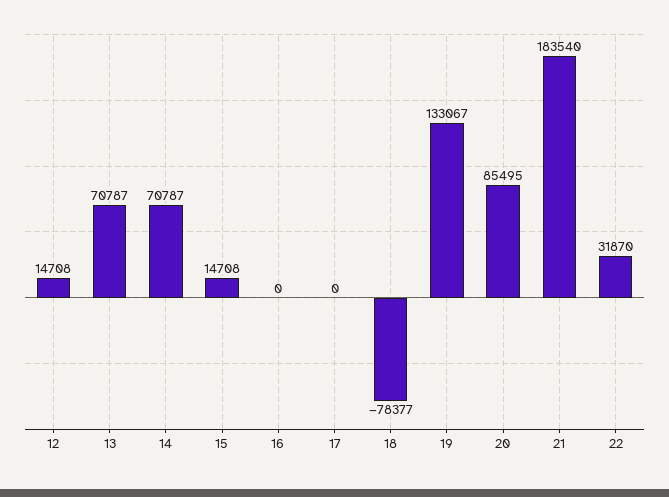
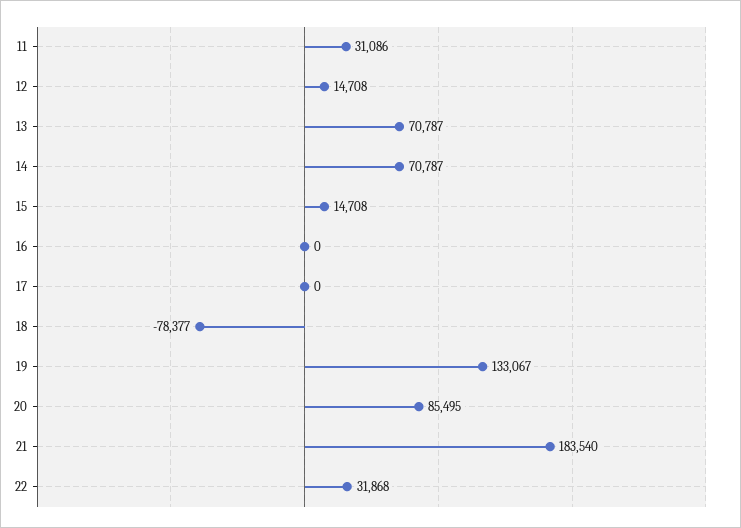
22: 31870 -> 31868
11: none -> 31086

